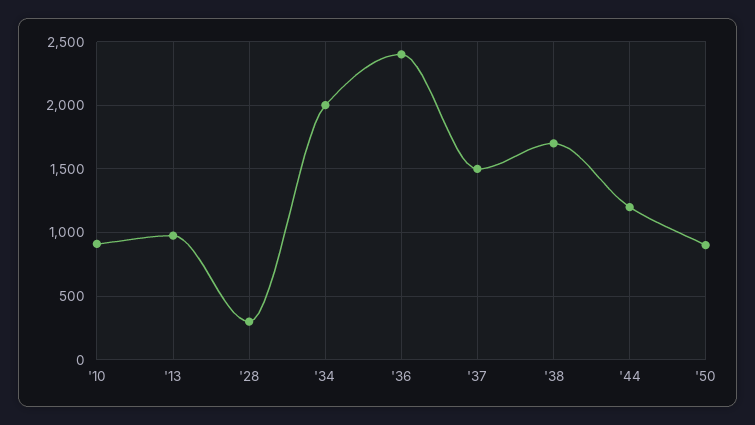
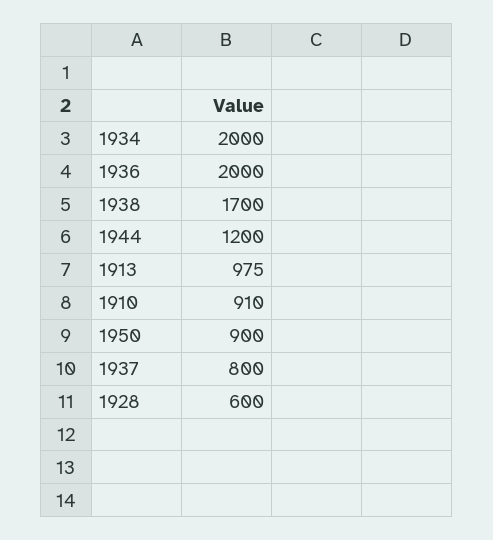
'28: 300 -> 600
'36: 2400 -> 2000
'37: 1500 -> 800

